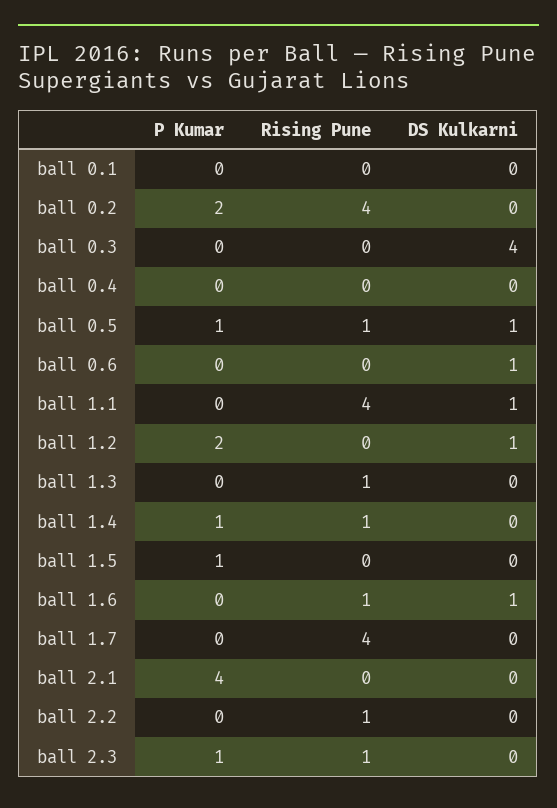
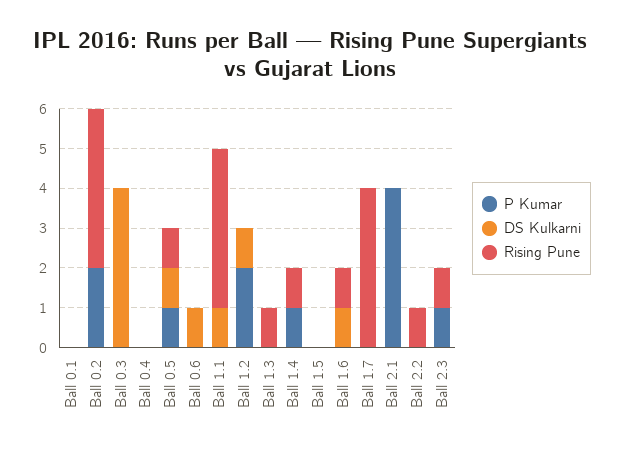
P Kumar, ball 1.5: 1 -> 0

